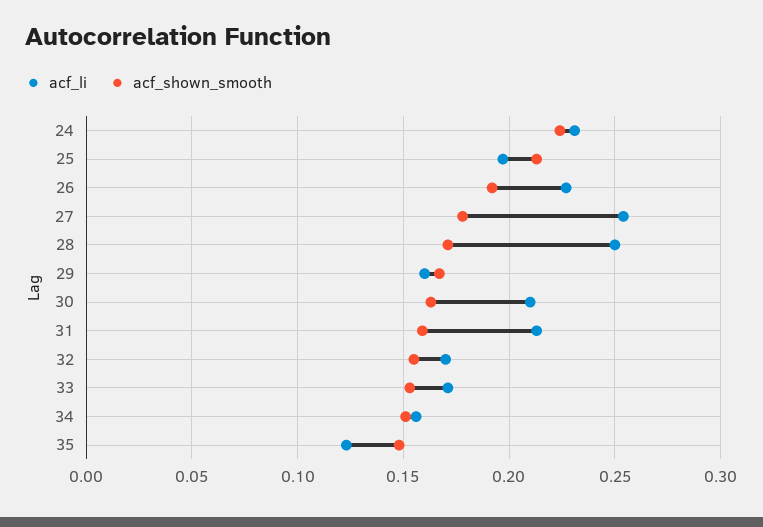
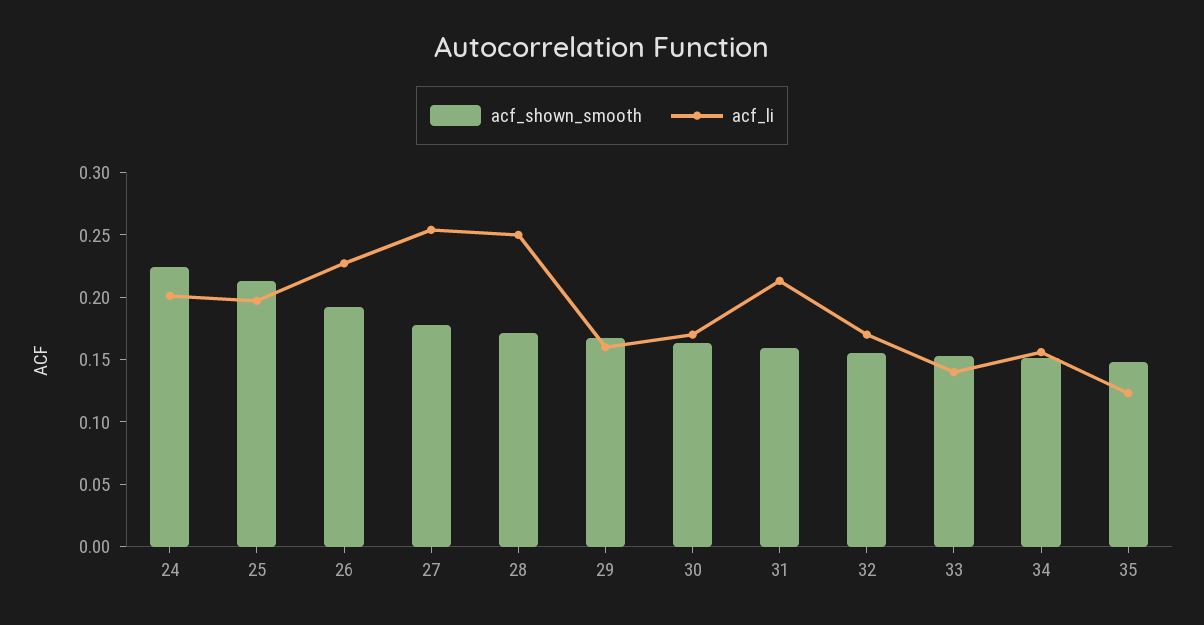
acf_li, 24: 0.23 -> 0.2
acf_li, 30: 0.21 -> 0.17
acf_li, 33: 0.17 -> 0.14

